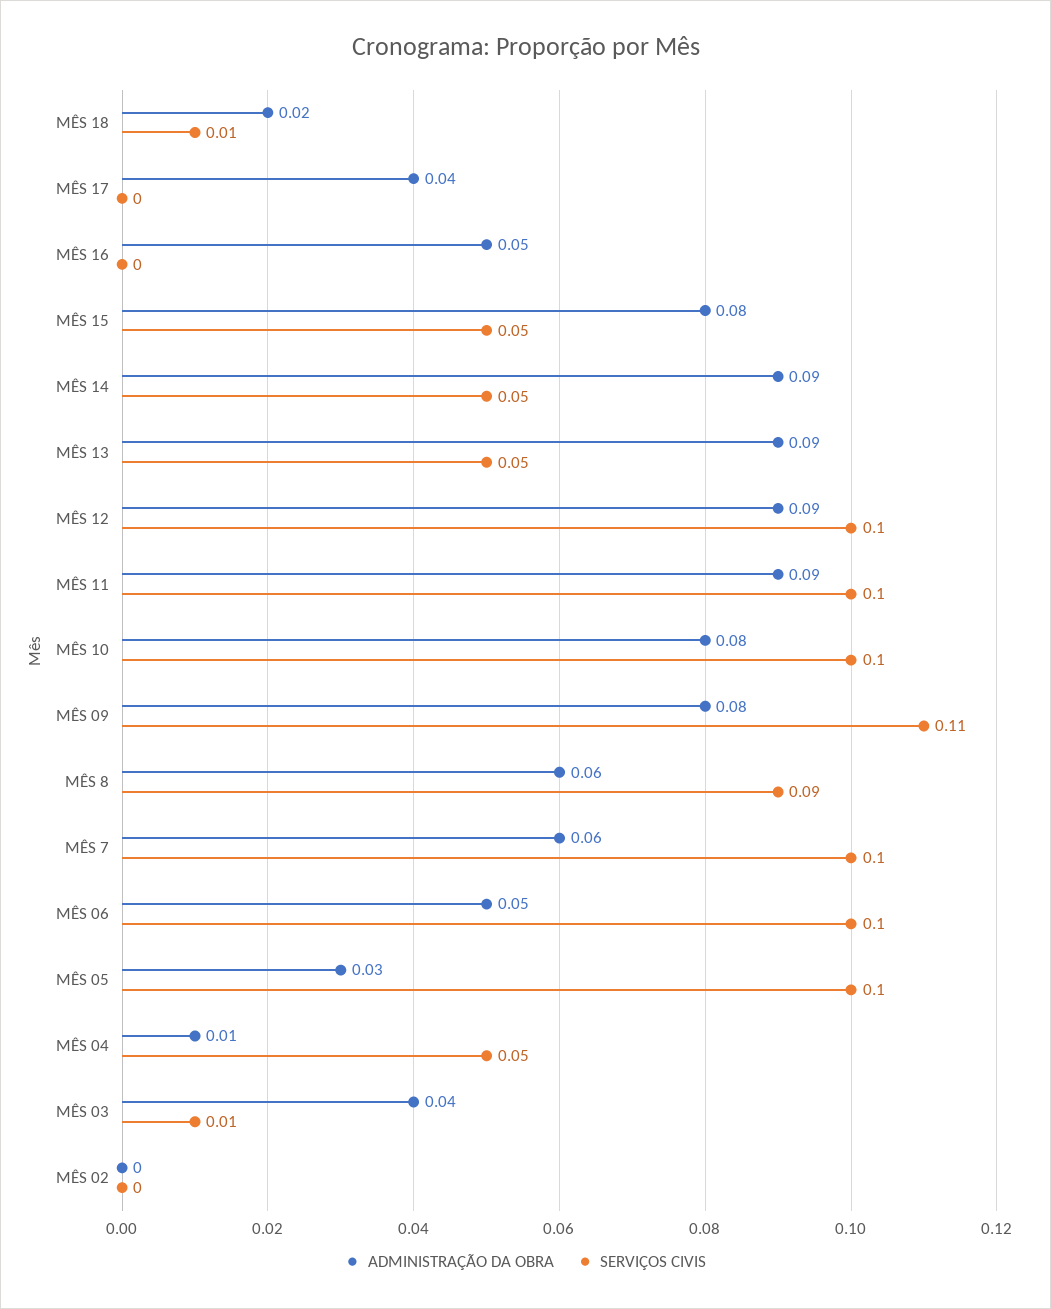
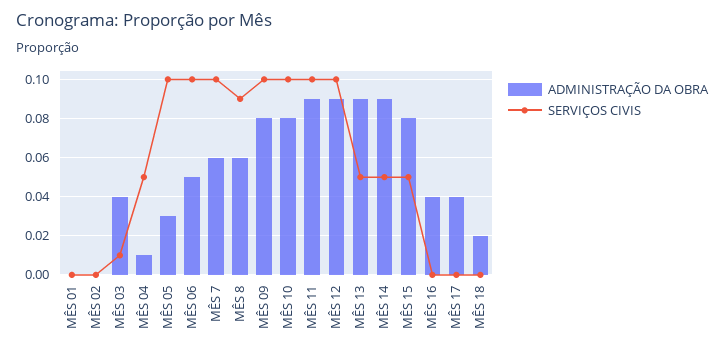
SERVIÇOS CIVIS, MÊS 18: 0.01 -> 0
ADMINISTRAÇÃO DA OBRA, MÊS 16: 0.05 -> 0.04
SERVIÇOS CIVIS, MÊS 09: 0.11 -> 0.1
ADMINISTRAÇÃO DA OBRA, MÊS 01: none -> 0
SERVIÇOS CIVIS, MÊS 01: none -> 0

